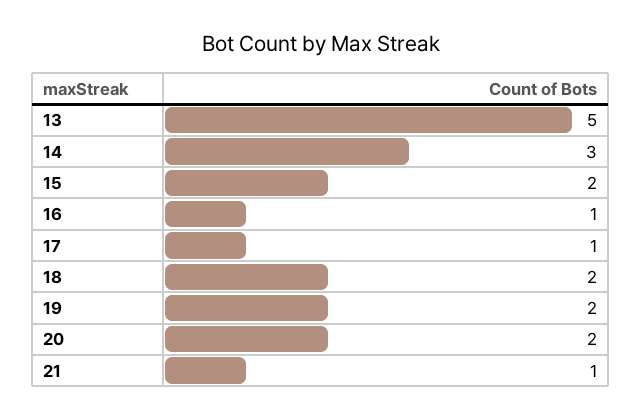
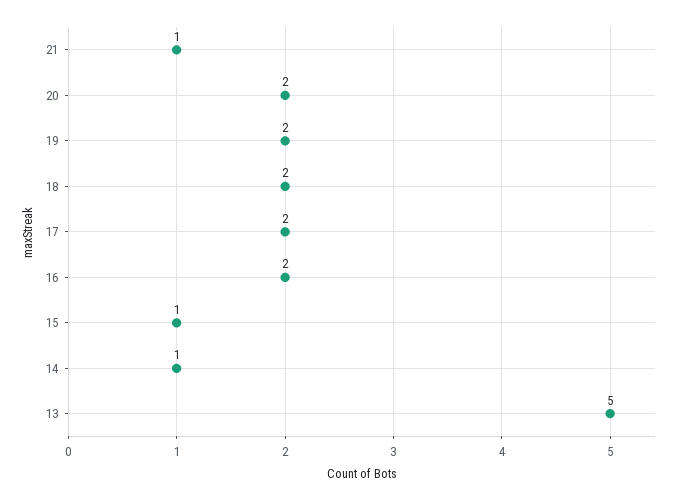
14: 3 -> 1
15: 2 -> 1
16: 1 -> 2
17: 1 -> 2

